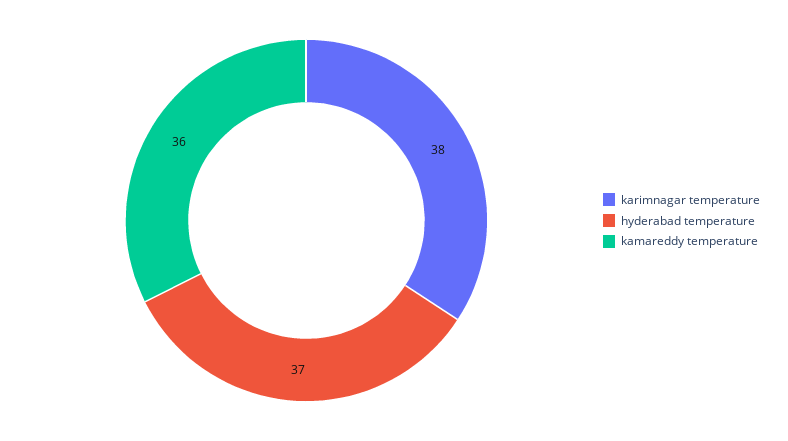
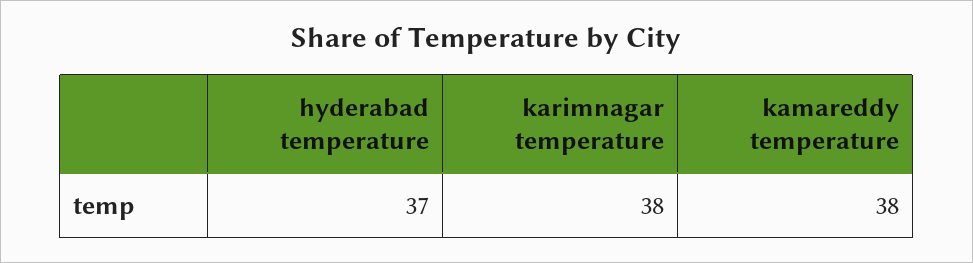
kamareddy temperature: 36 -> 38

